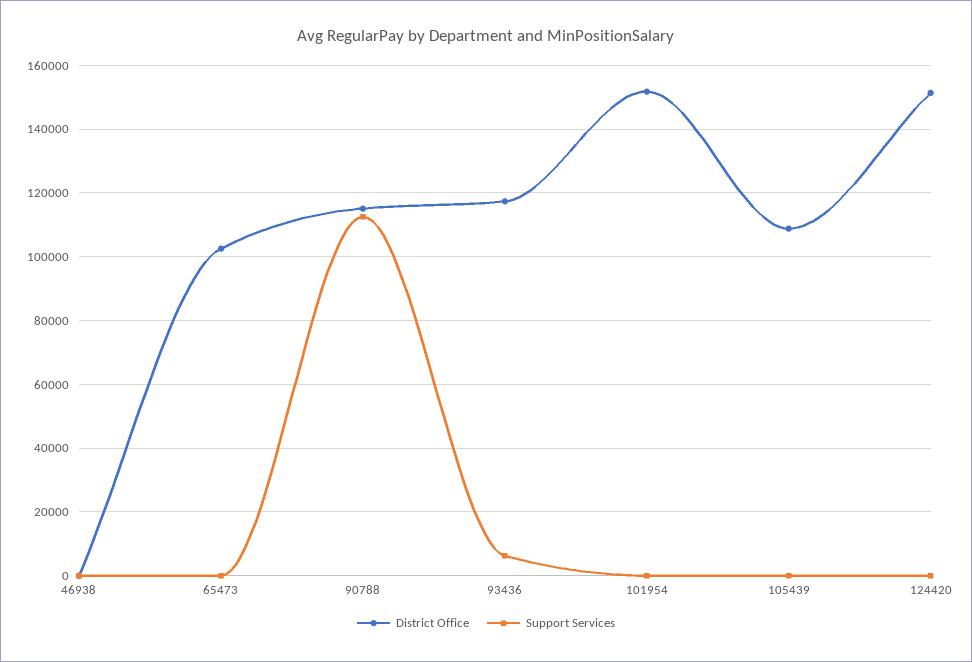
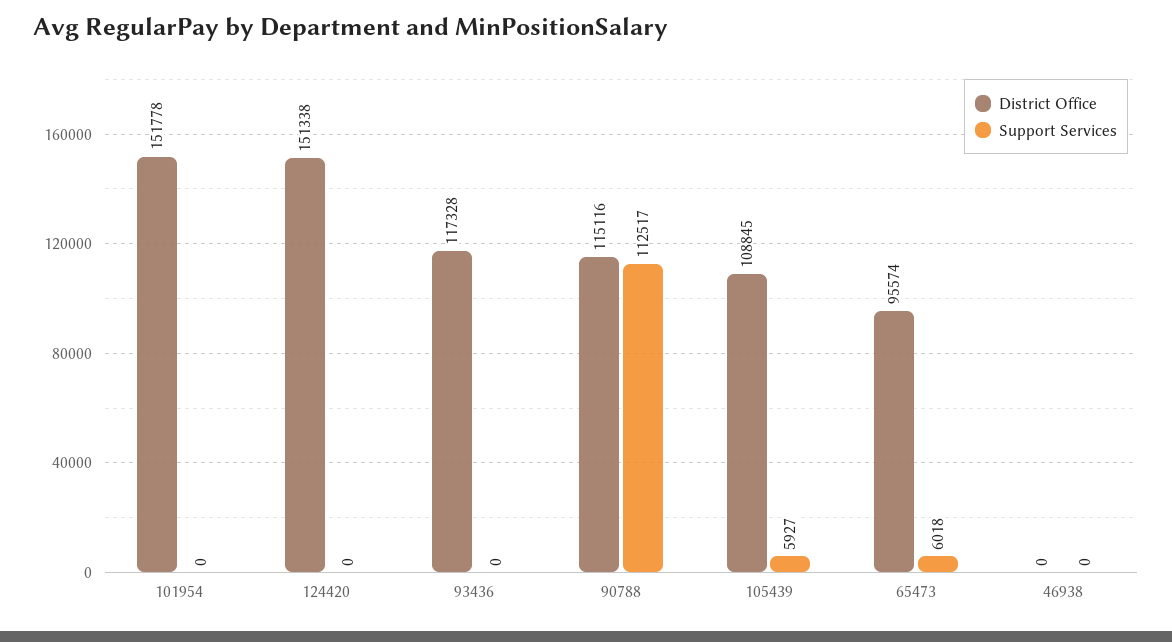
District Office, 65473: 102000 -> 95574
Support Services, 65473: 0 -> 6018
Support Services, 93436: 6000 -> 0
Support Services, 105439: 0 -> 5927

